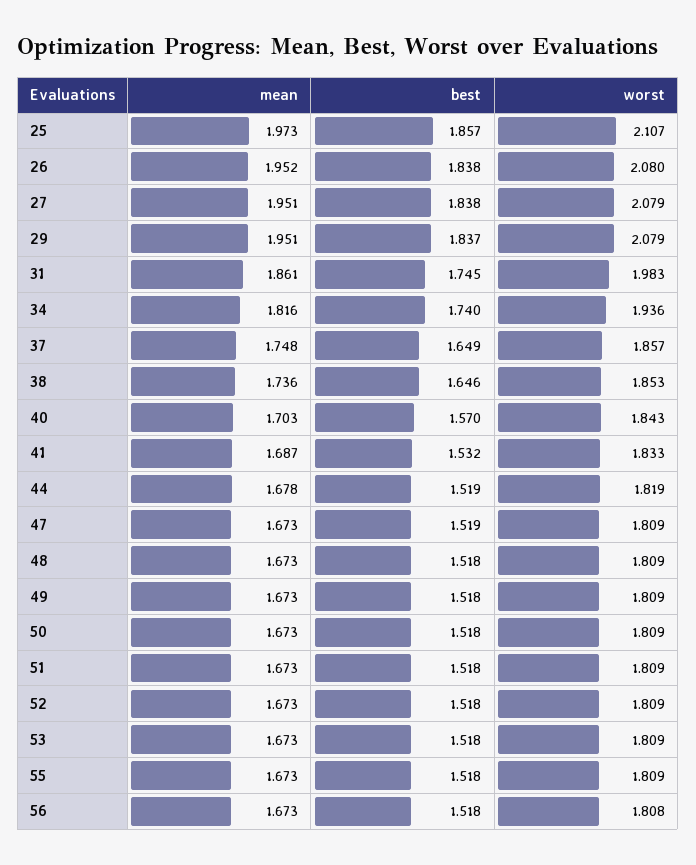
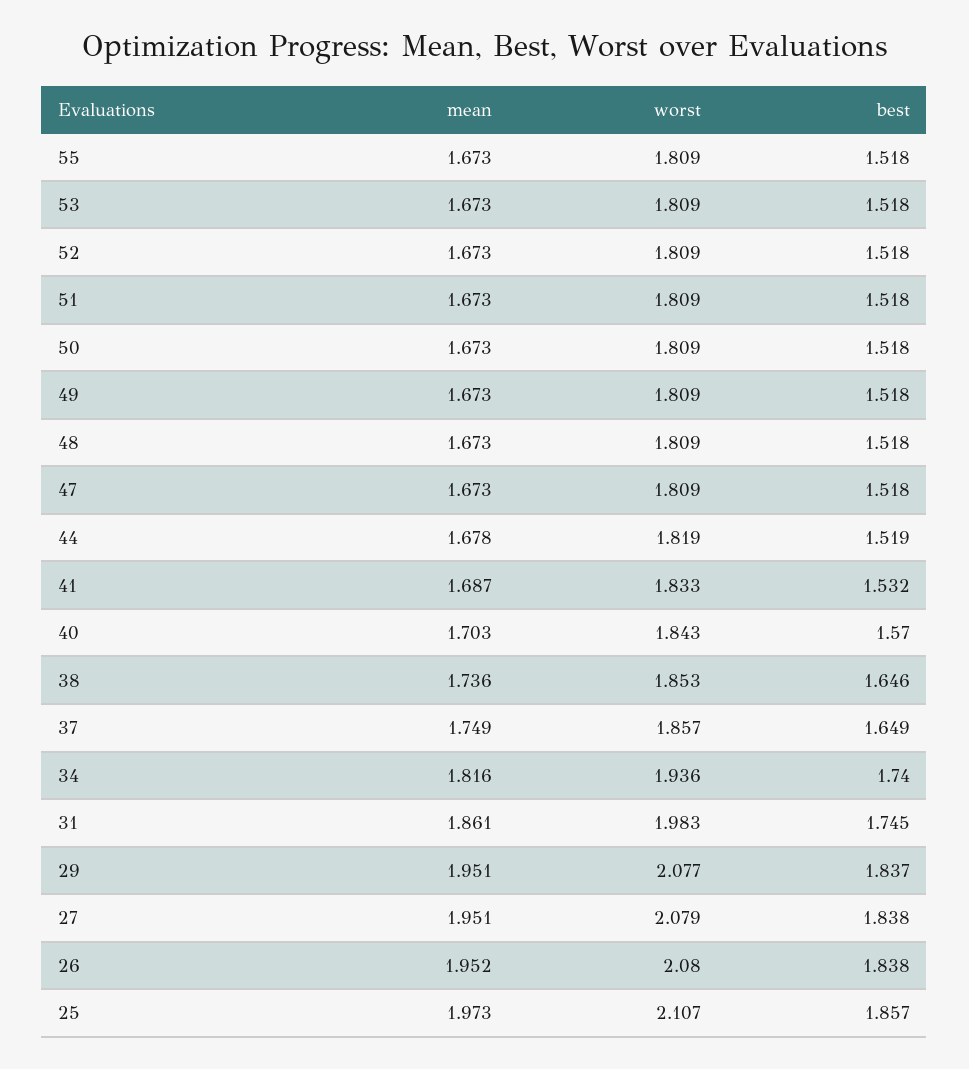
worst, 29: 2.079 -> 2.077
mean, 37: 1.748 -> 1.749
best, 47: 1.519 -> 1.518
mean, 56: 1.673 -> none
best, 56: 1.518 -> none
worst, 56: 1.808 -> none

